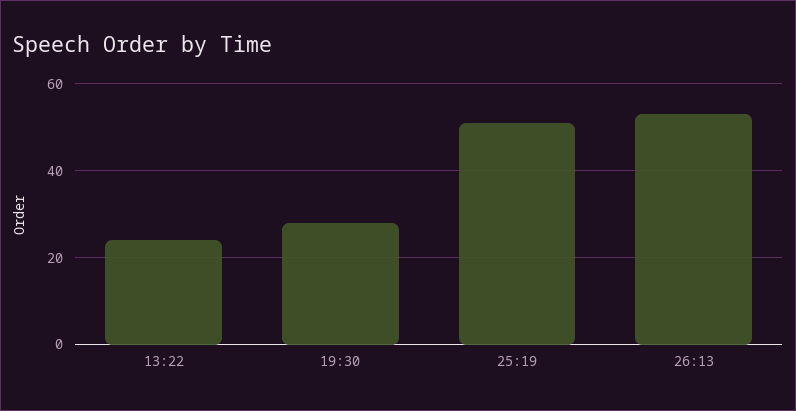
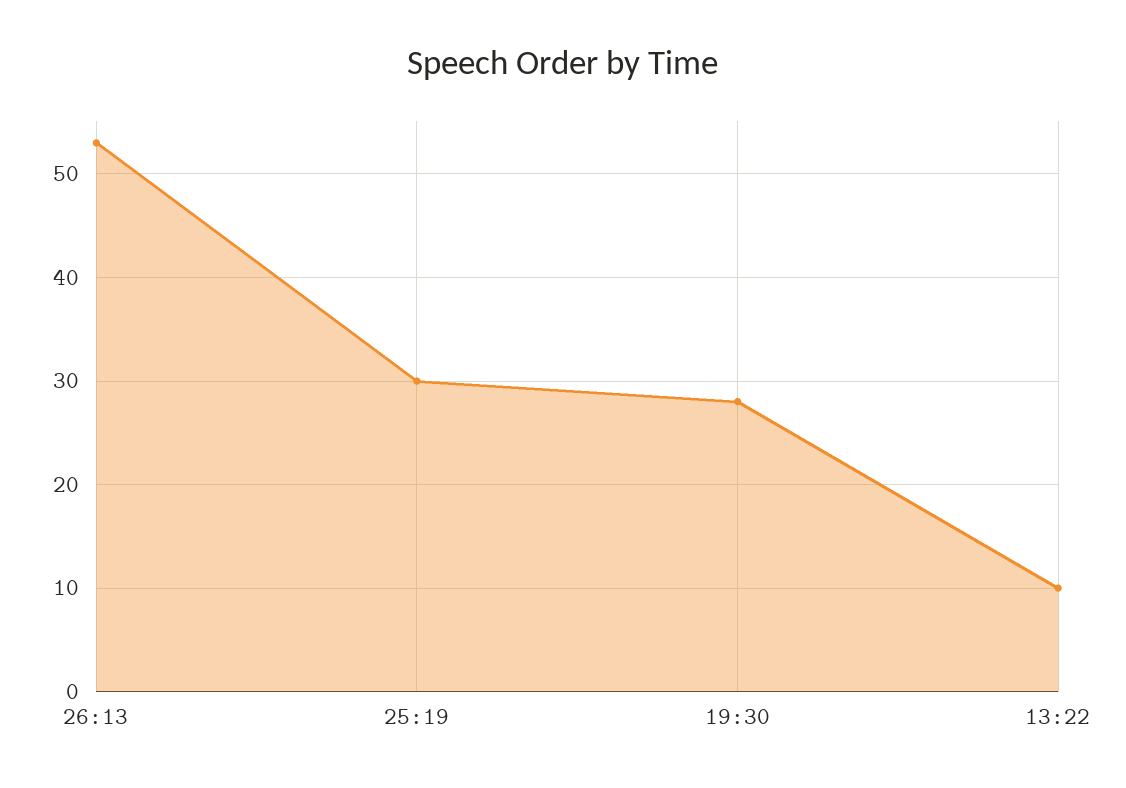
13:22: 25 -> 10
25:19: 50 -> 30

